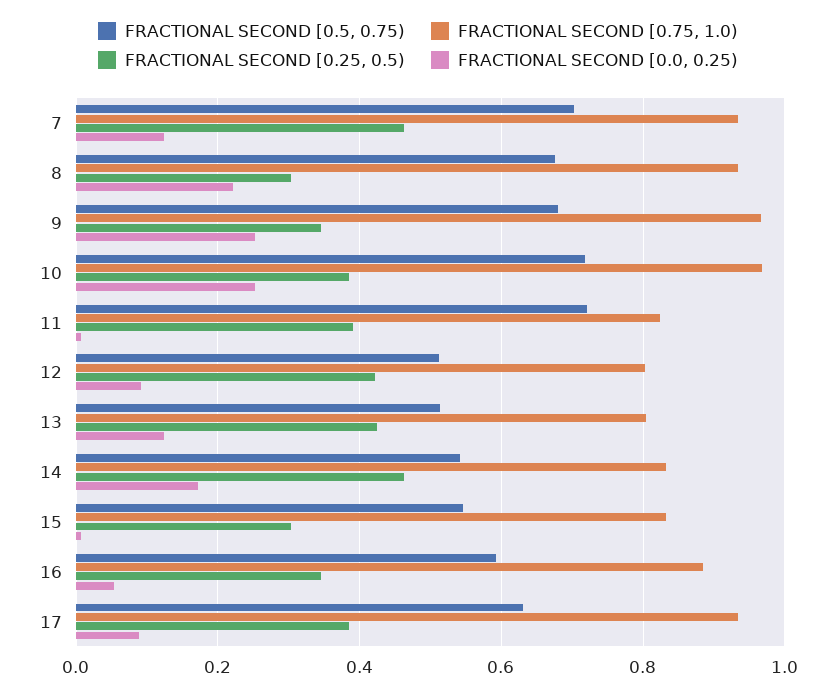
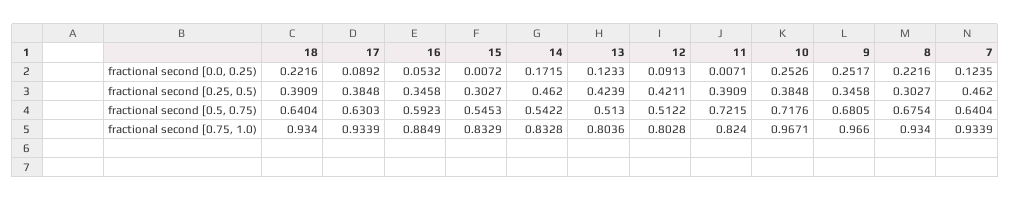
FRACTIONAL SECOND [0.5, 0.75), 7: 0.7 -> 0.6404
FRACTIONAL SECOND [0.0, 0.25), 18: none -> 0.2216
FRACTIONAL SECOND [0.25, 0.5), 18: none -> 0.3909
FRACTIONAL SECOND [0.5, 0.75), 18: none -> 0.6404
FRACTIONAL SECOND [0.75, 1.0), 18: none -> 0.934

